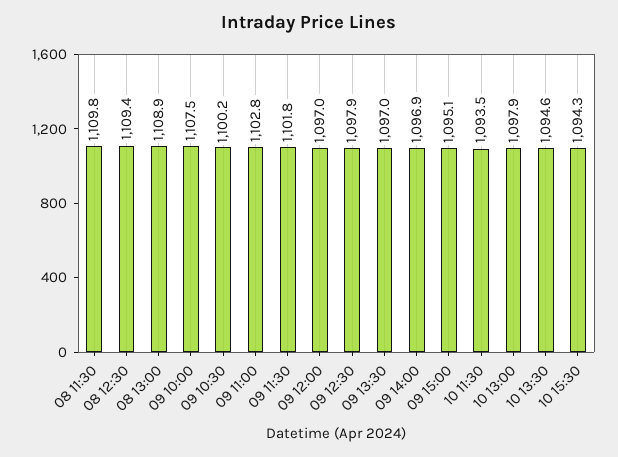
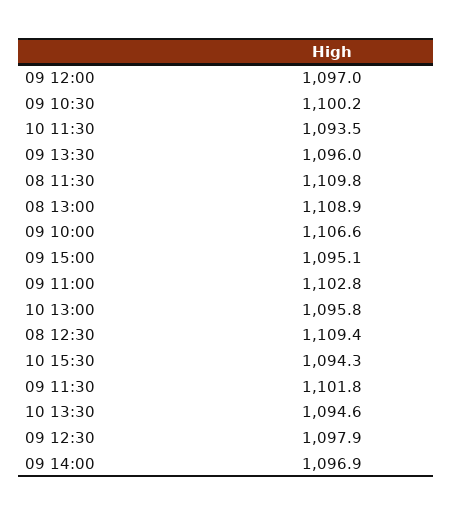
09 10:00: 1107.5 -> 1106.6
09 13:30: 1097 -> 1096
10 13:00: 1097.9 -> 1095.8

